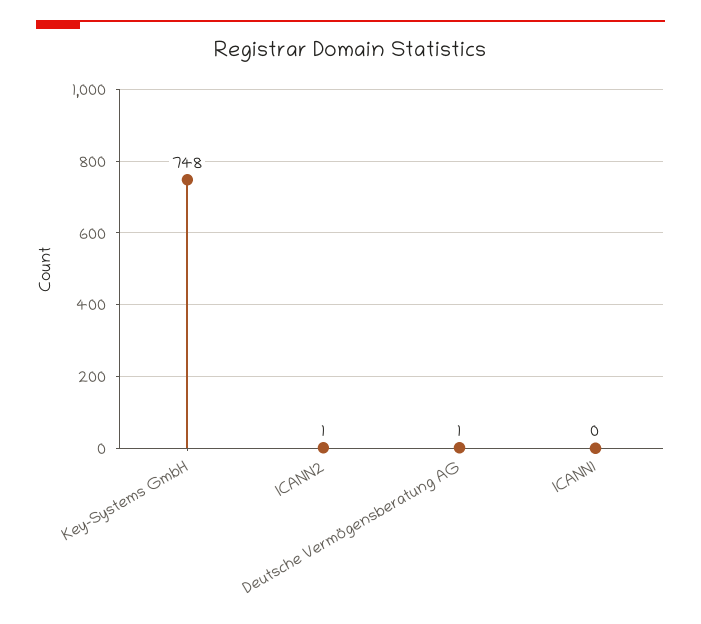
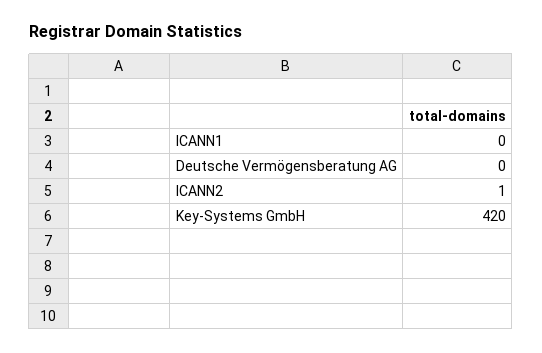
Key-Systems GmbH: 748 -> 420
Deutsche Vermögensberatung AG: 1 -> 0

